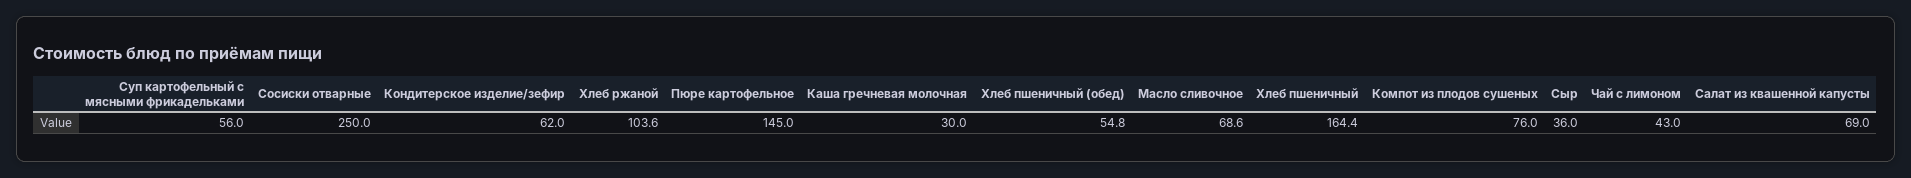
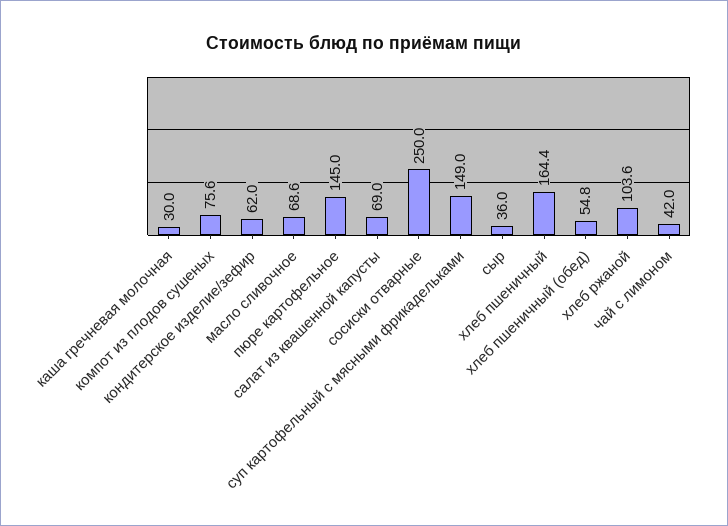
Суп картофельный с мясными фрикадельками: 56 -> 149
Компот из плодов сушеных: 76 -> 75.6
Чай с лимоном: 43 -> 42

